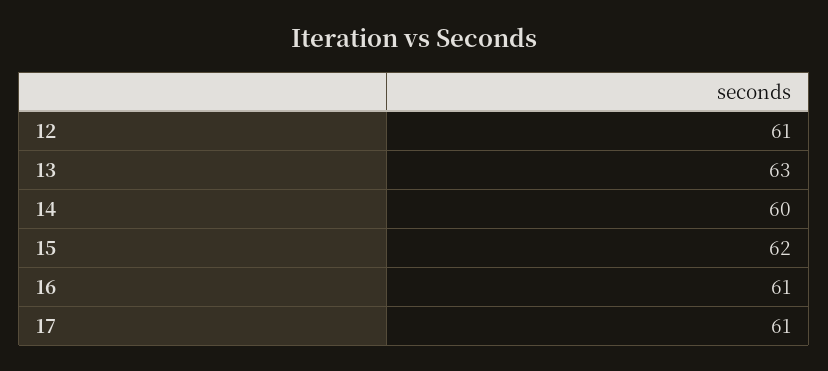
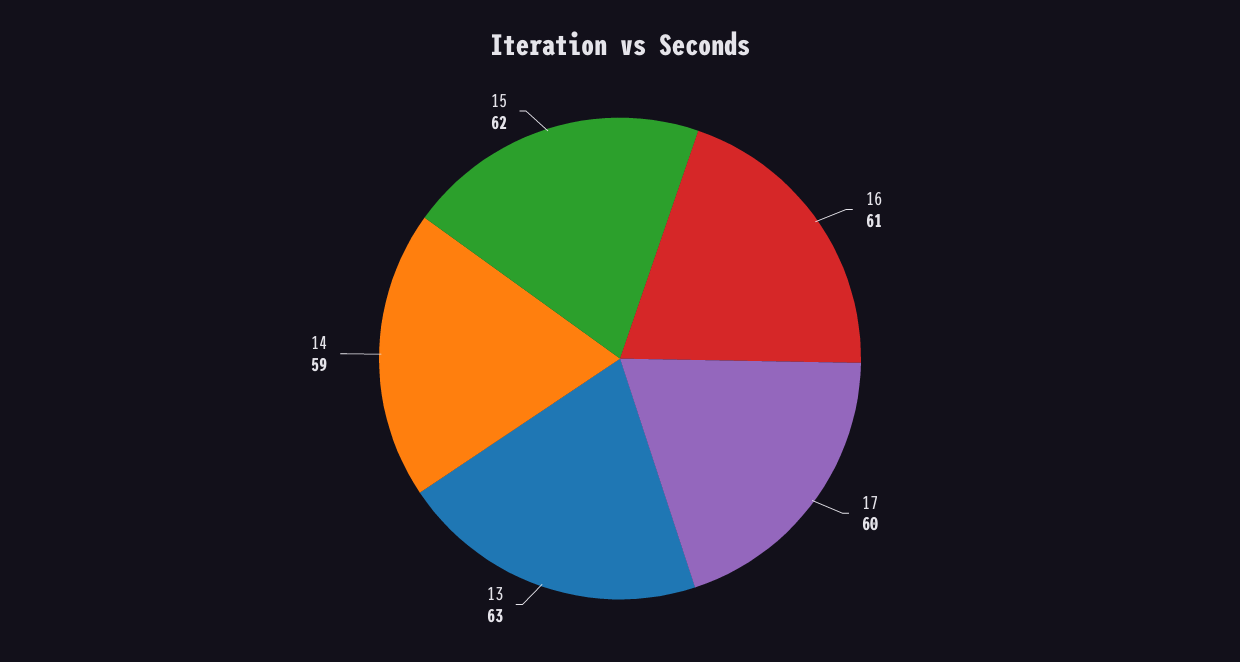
12: 61 -> none
14: 60 -> 59
17: 61 -> 60

